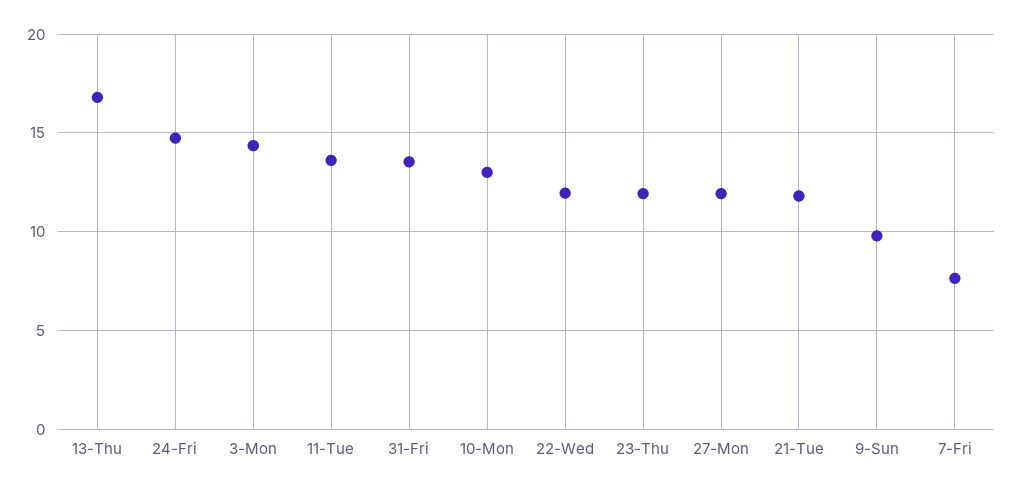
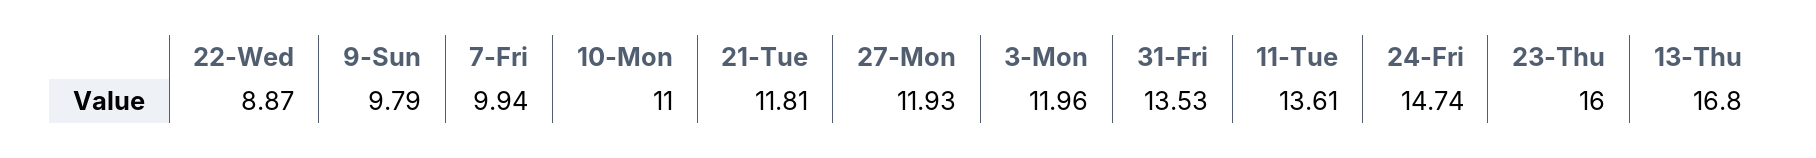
3-Mon: 14.5 -> 11.96
10-Mon: 13 -> 11
22-Wed: 12 -> 8.87
23-Thu: 12 -> 16
7-Fri: 7.5 -> 9.94

